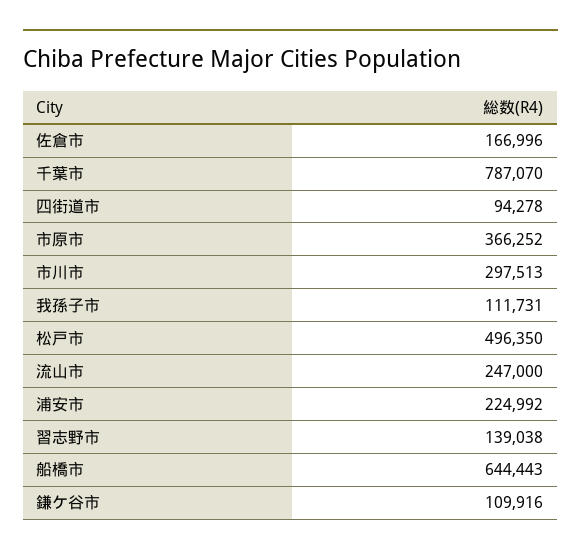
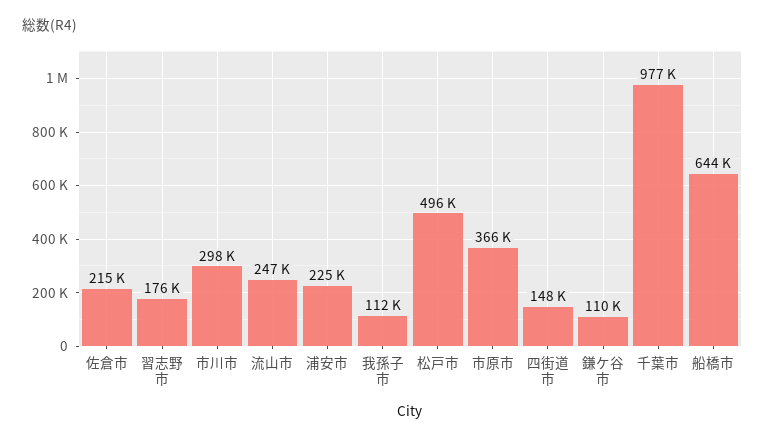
佐倉市: 166996 -> 215000
千葉市: 787070 -> 977000
四街道市: 94278 -> 148000
習志野市: 139038 -> 176000

